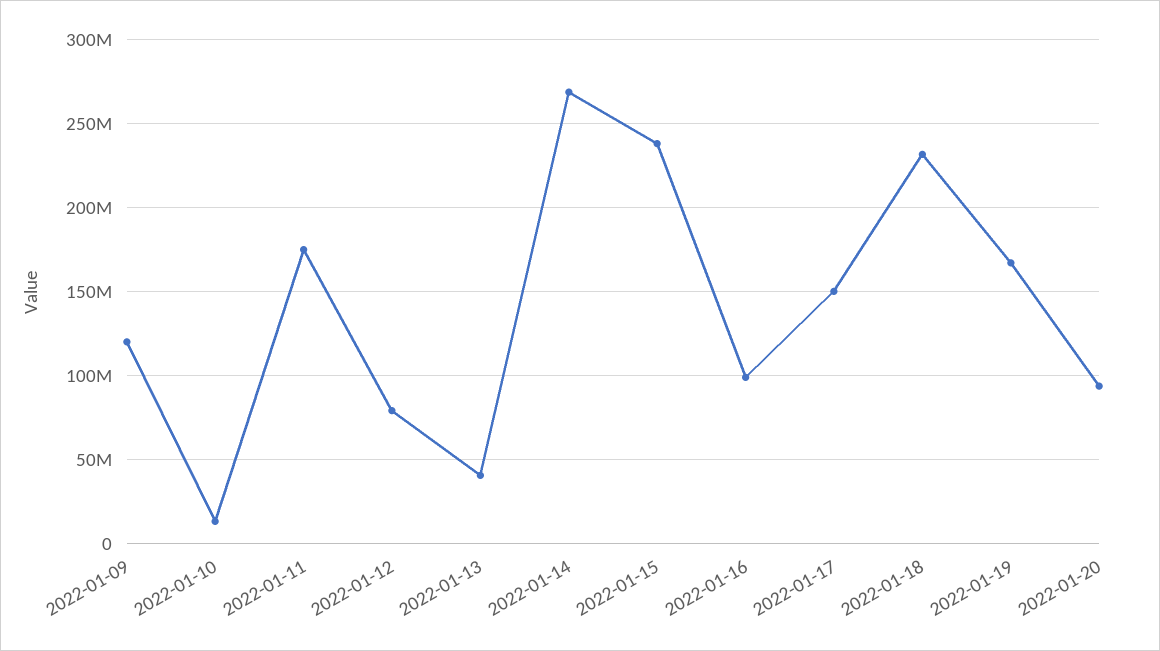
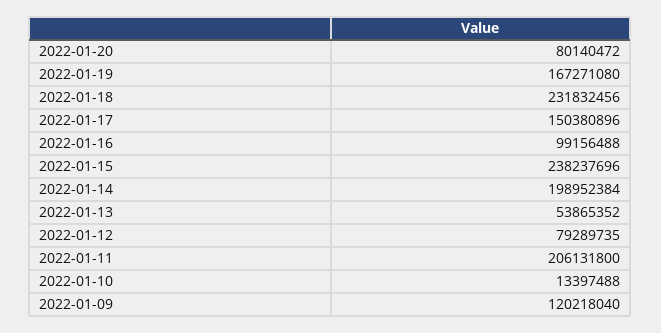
2022-01-11: 175000000 -> 206131800
2022-01-13: 40000000 -> 53865352
2022-01-14: 270000000 -> 198952384
2022-01-20: 95000000 -> 80140472

